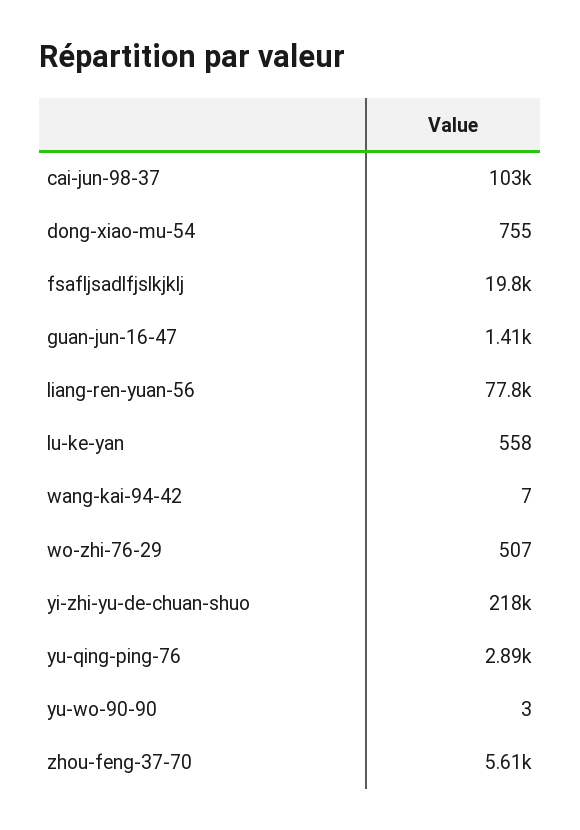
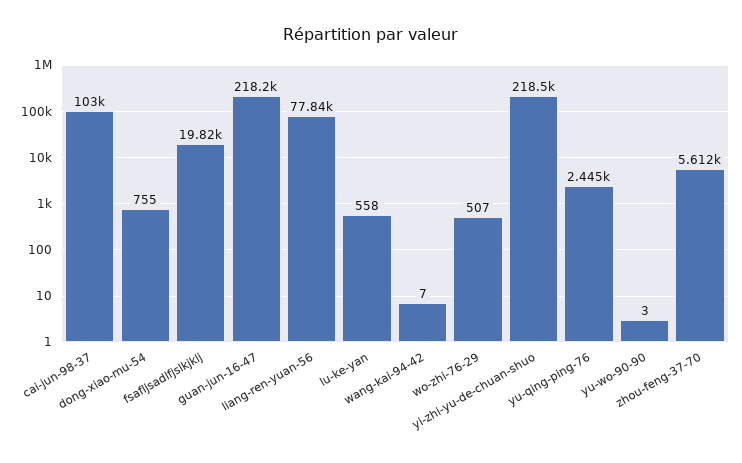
guan-jun-16-47: 1410 -> 218200
yu-qing-ping-76: 2890 -> 2445

